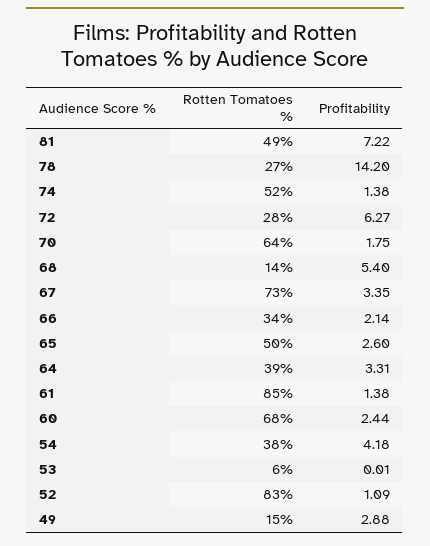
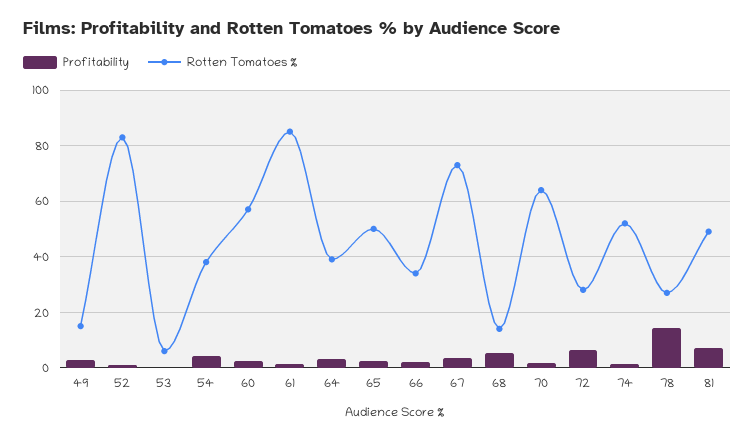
Rotten Tomatoes %, 60: 68 -> 57.5

